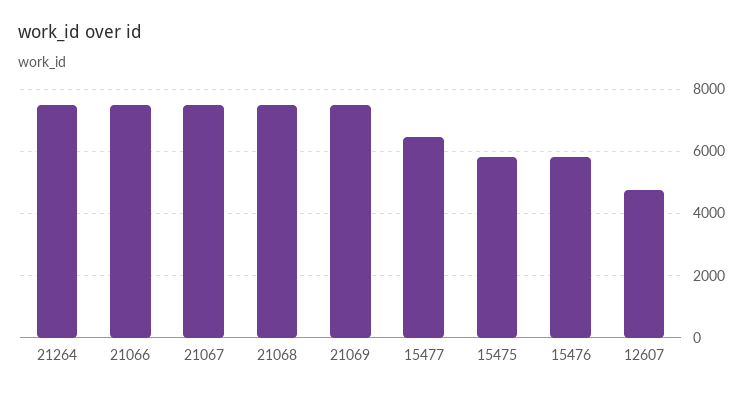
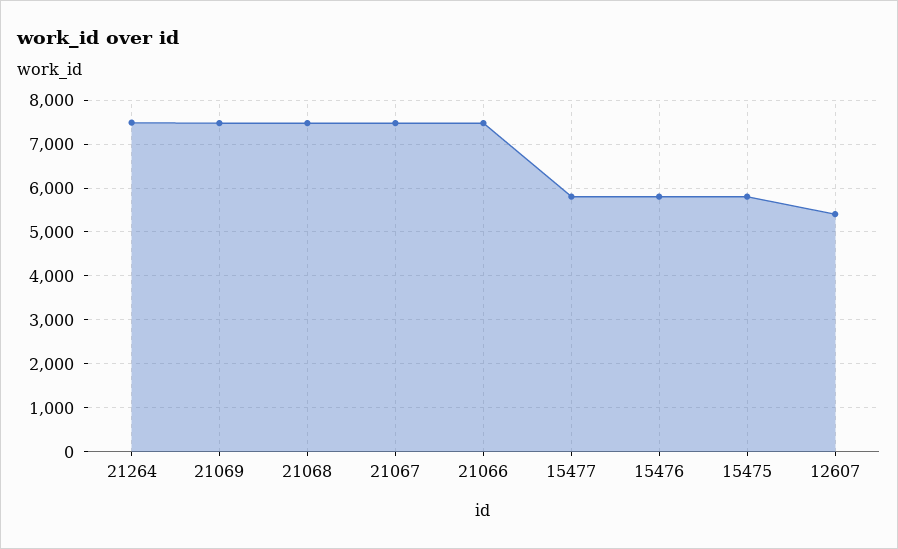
15477: 6400 -> 5800
12607: 4800 -> 5400

